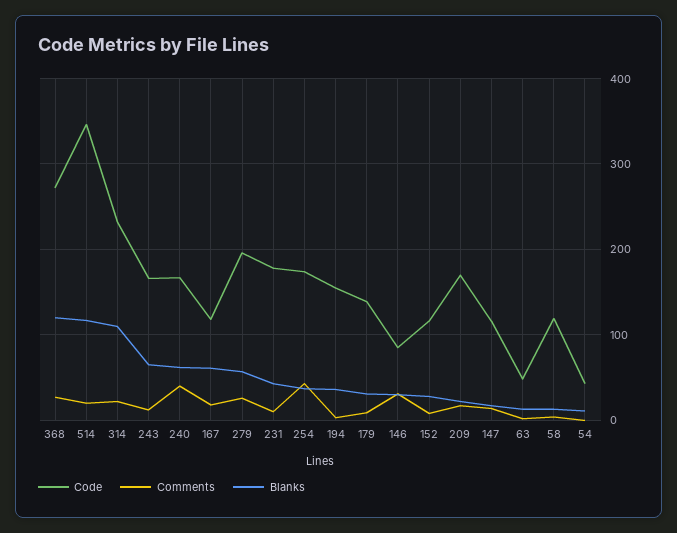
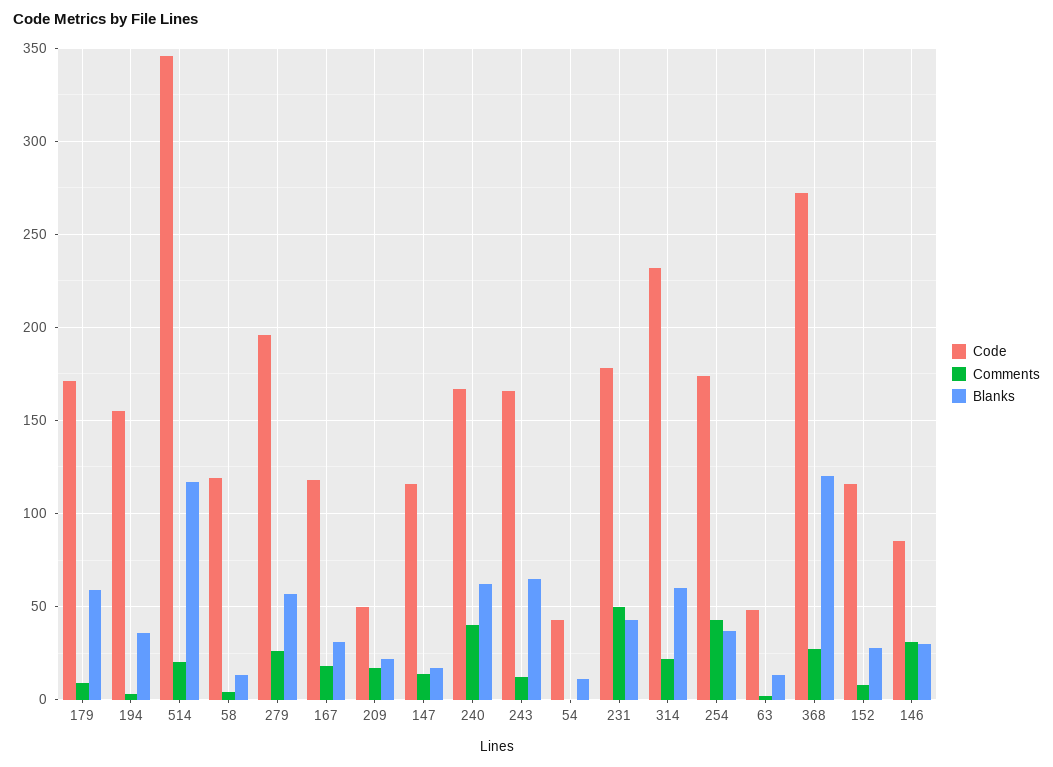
Blanks, 314: 110 -> 60
Blanks, 167: 60 -> 30
Comments, 231: 10 -> 50
Code, 179: 140 -> 170
Blanks, 179: 30 -> 60
Code, 209: 170 -> 50

